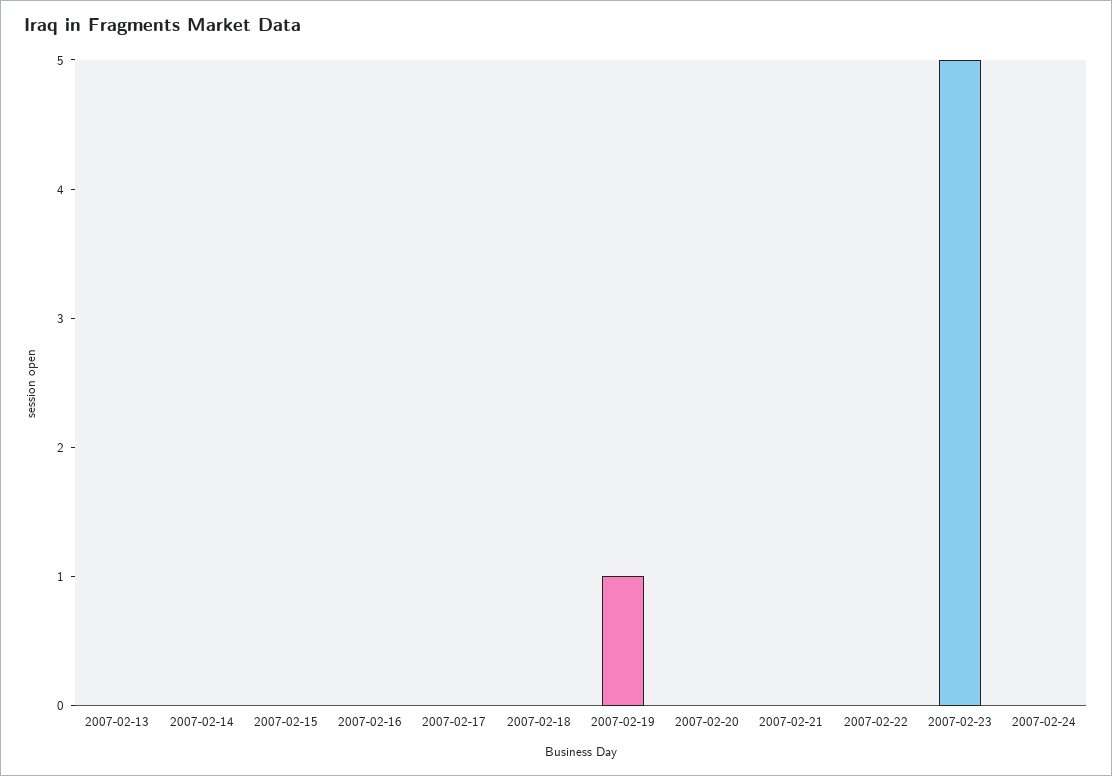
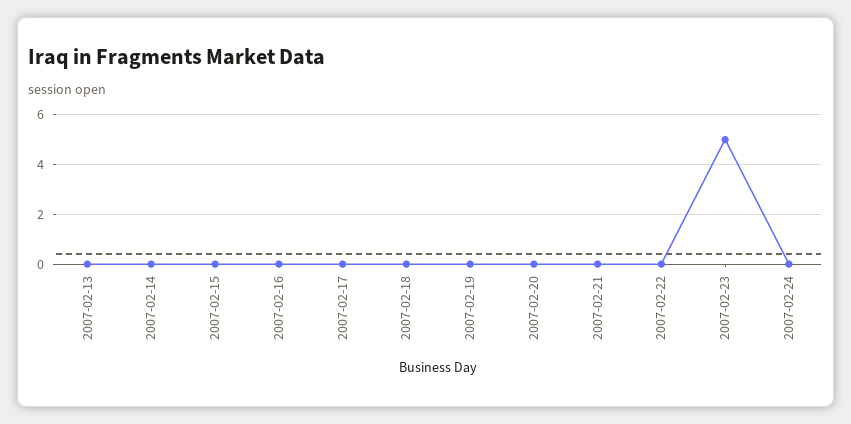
2007-02-19: 1 -> 0

